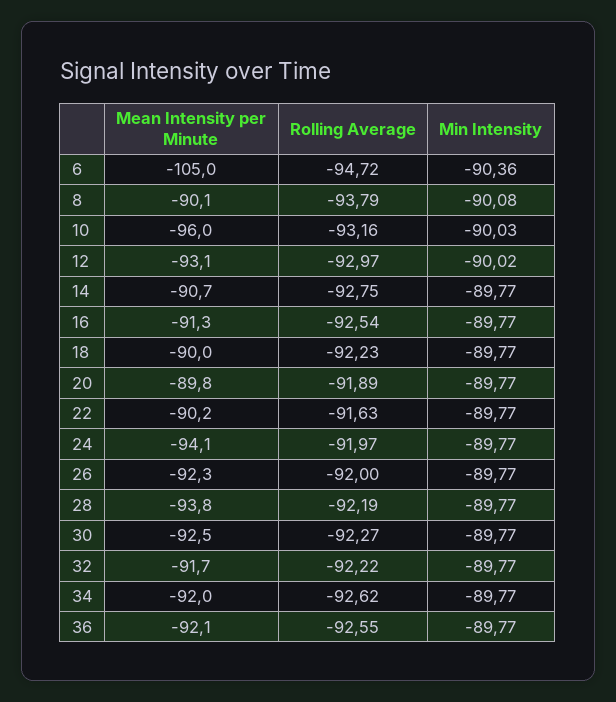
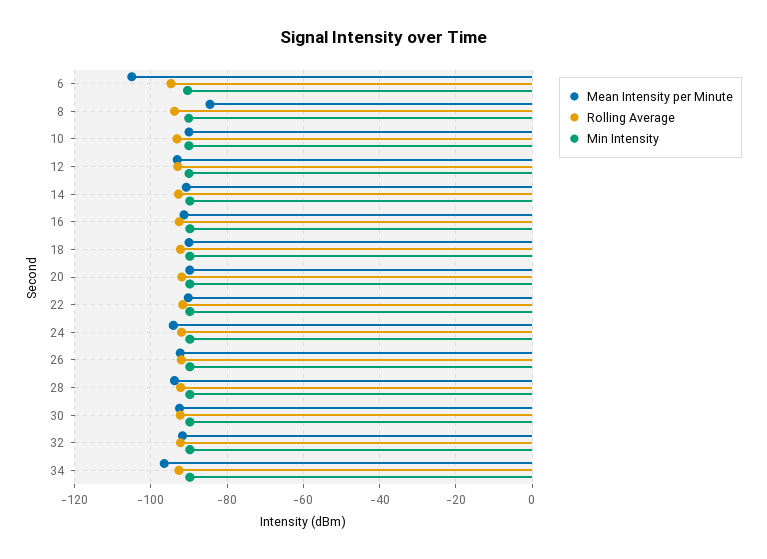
Mean Intensity per Minute, 8: -90.1 -> -84
Mean Intensity per Minute, 10: -96 -> -90
Mean Intensity per Minute, 34: -92 -> -96
Mean Intensity per Minute, 36: -92.1 -> none
Rolling Average, 36: -92.55 -> none
Min Intensity, 36: -89.77 -> none

